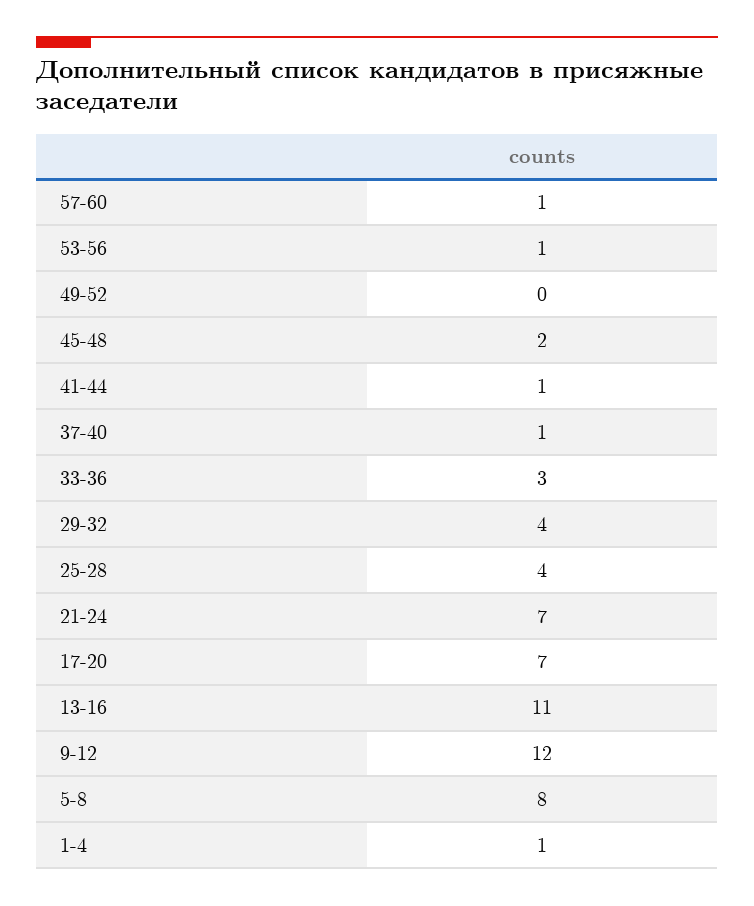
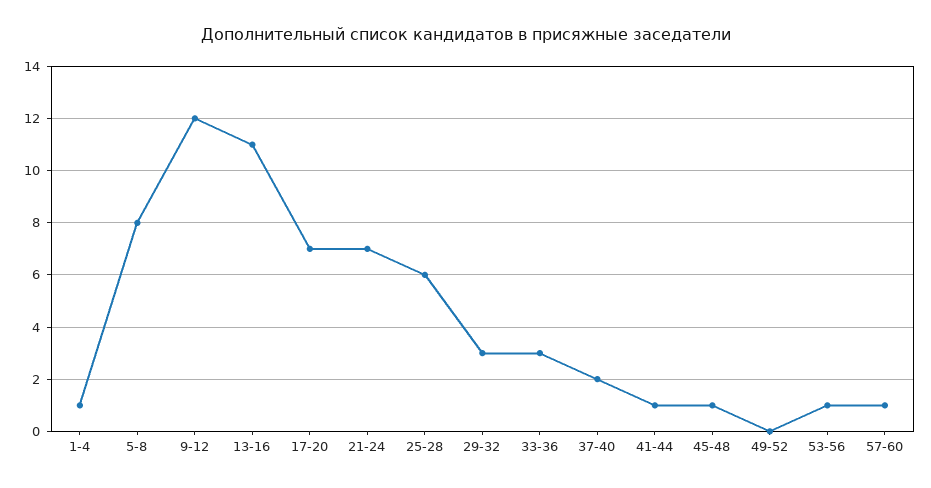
45-48: 2 -> 1
37-40: 1 -> 2
29-32: 4 -> 3
25-28: 4 -> 6

